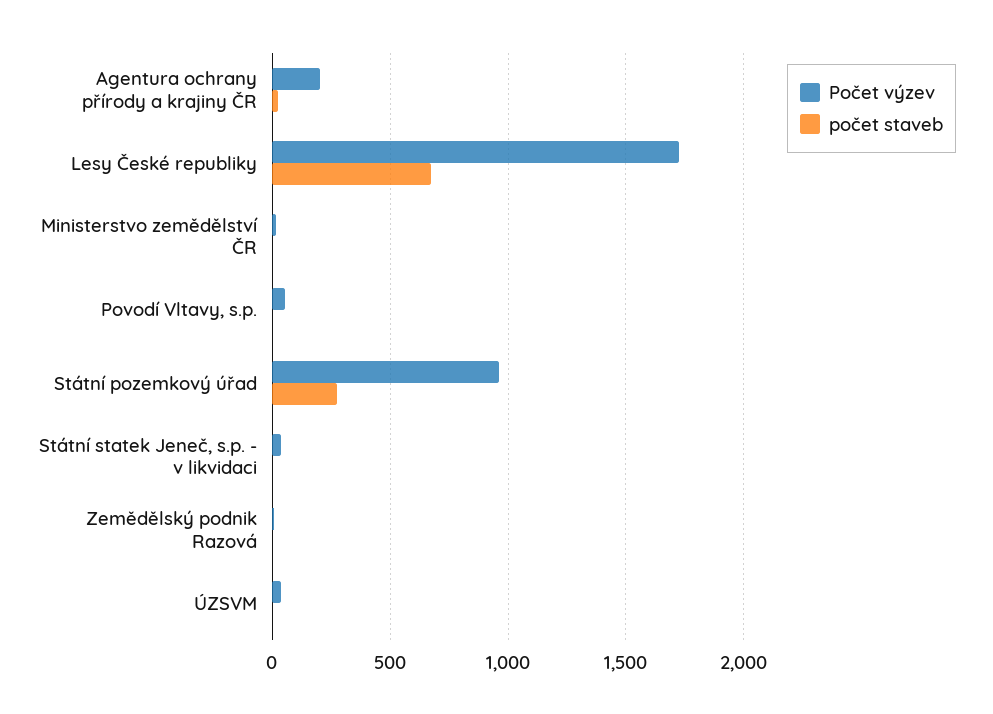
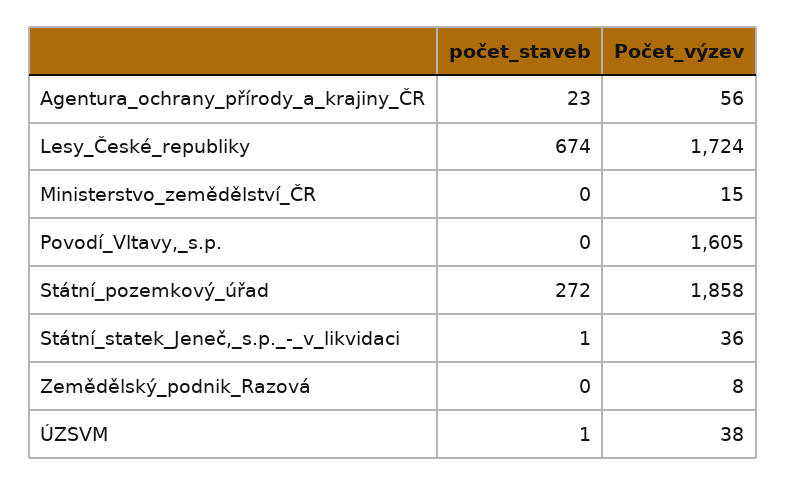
Počet výzev, Agentura ochrany přírody a krajiny ČR: 200 -> 56
Počet výzev, Povodí Vltavy, s.p.: 50 -> 1605
Počet výzev, Státní pozemkový úřad: 950 -> 1858

